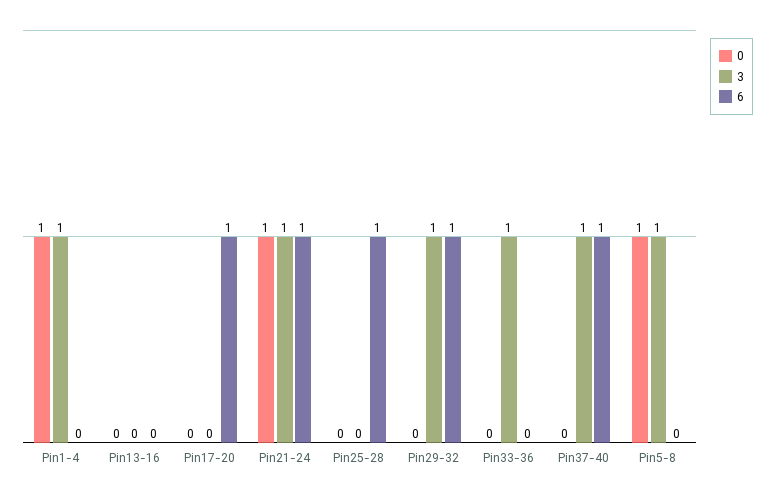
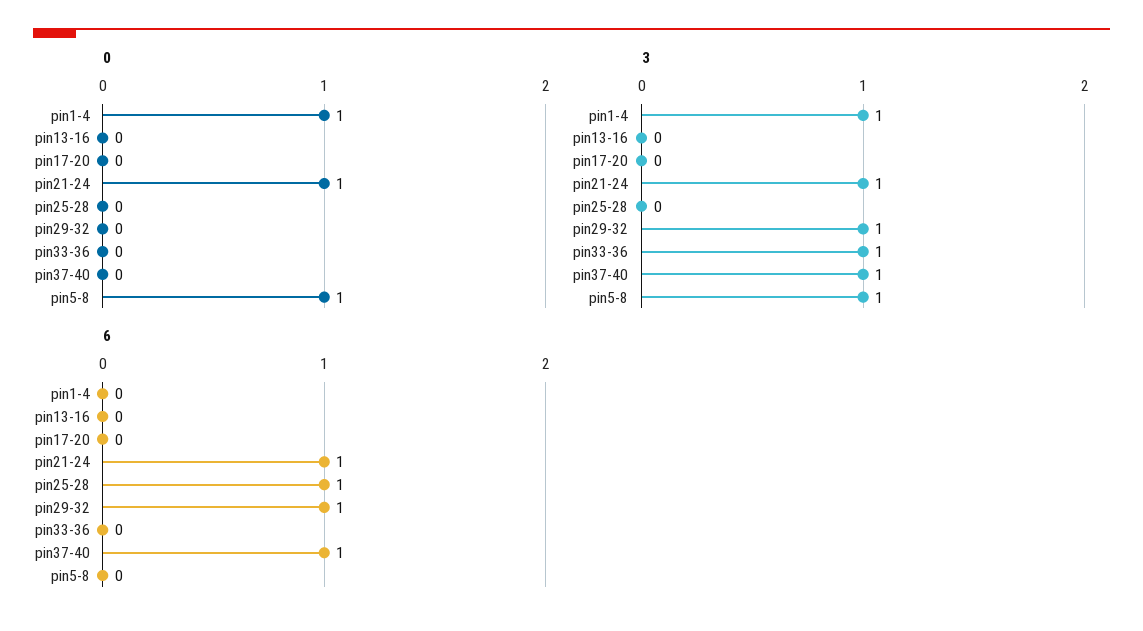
6, Pin17-20: 1 -> 0

